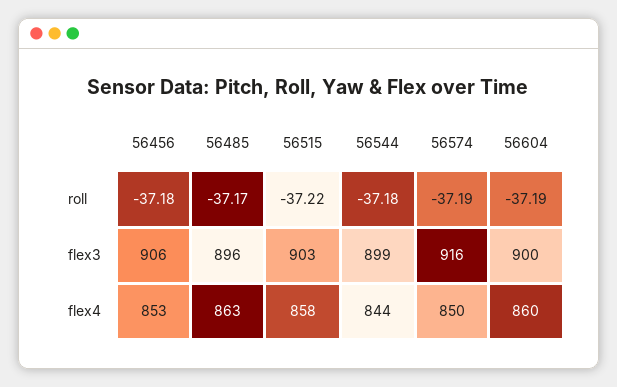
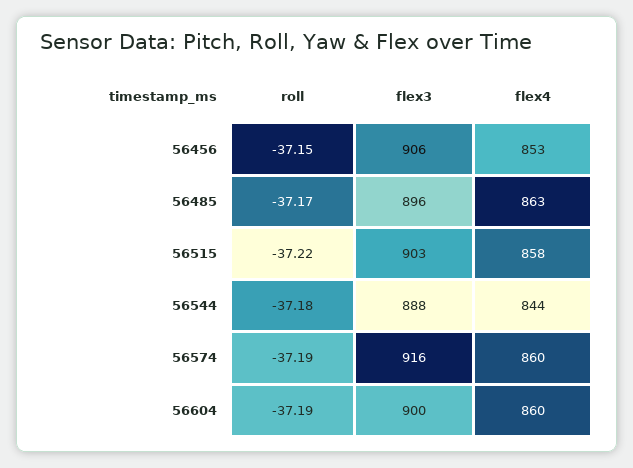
56456, roll: -37.18 -> -37.15
56544, flex3: 899 -> 888
56574, flex4: 850 -> 860

